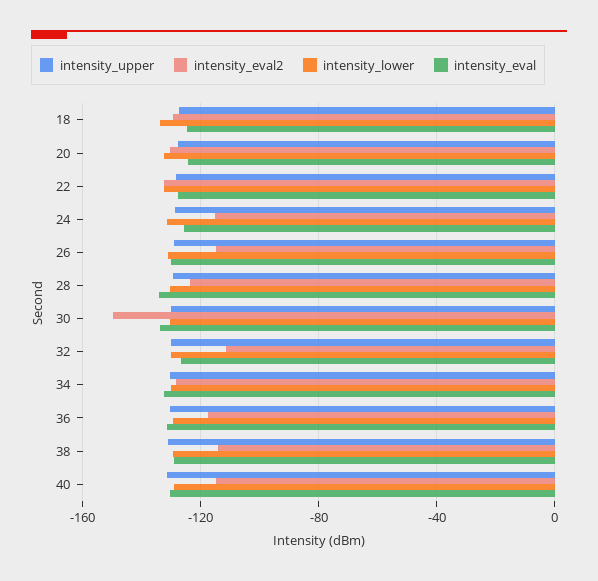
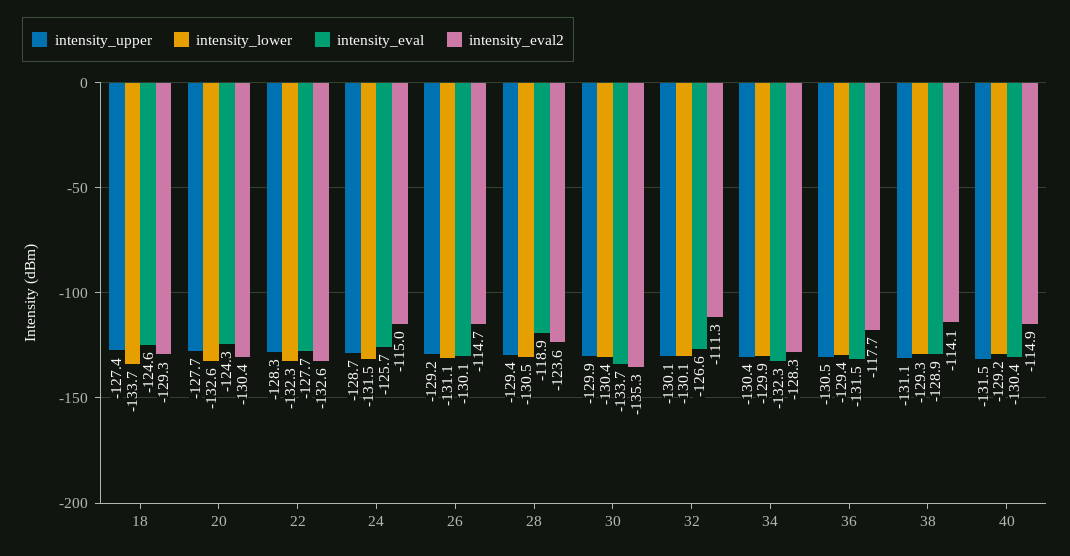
intensity_eval, 28: -135 -> -118.9
intensity_eval2, 30: -150 -> -135.3

